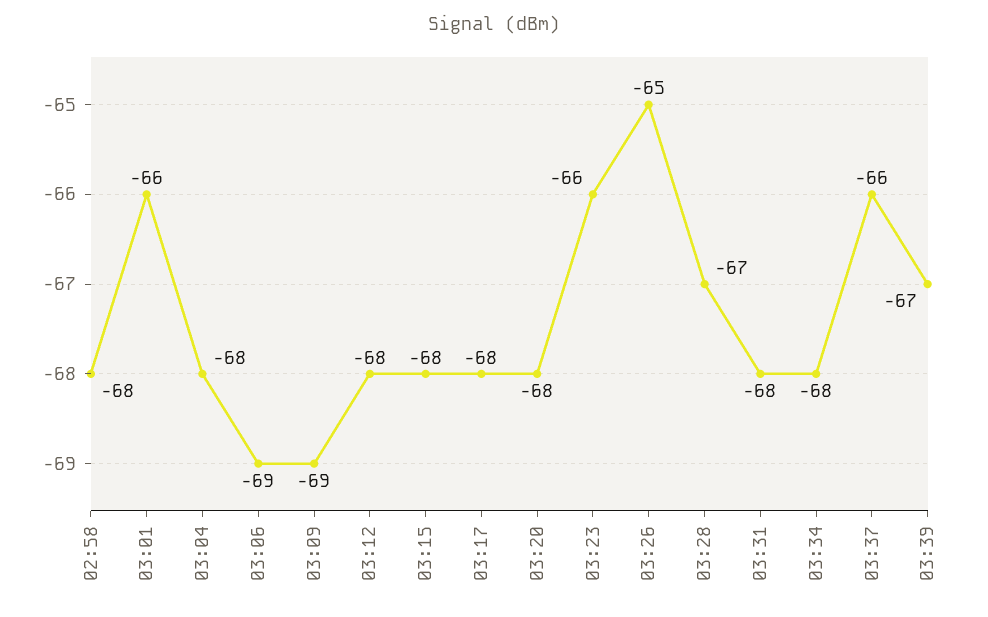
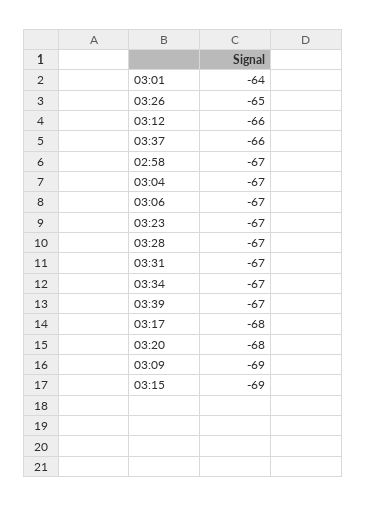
02:58: -68 -> -67
03:01: -66 -> -64
03:04: -68 -> -67
03:06: -69 -> -67
03:12: -68 -> -66
03:15: -68 -> -69
03:23: -66 -> -67
03:31: -68 -> -67
03:34: -68 -> -67

